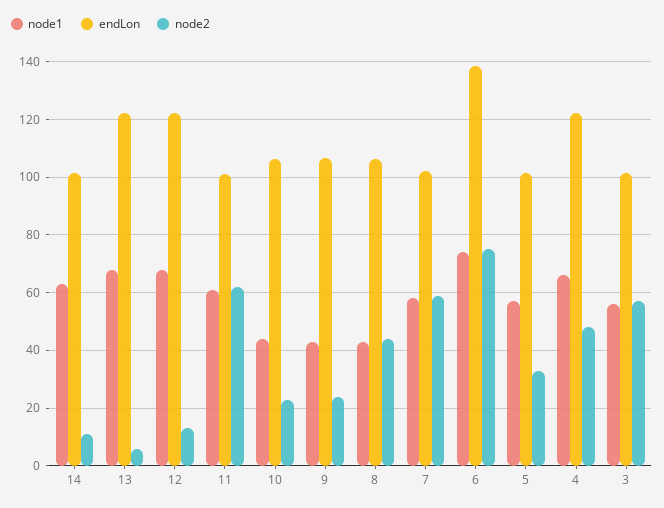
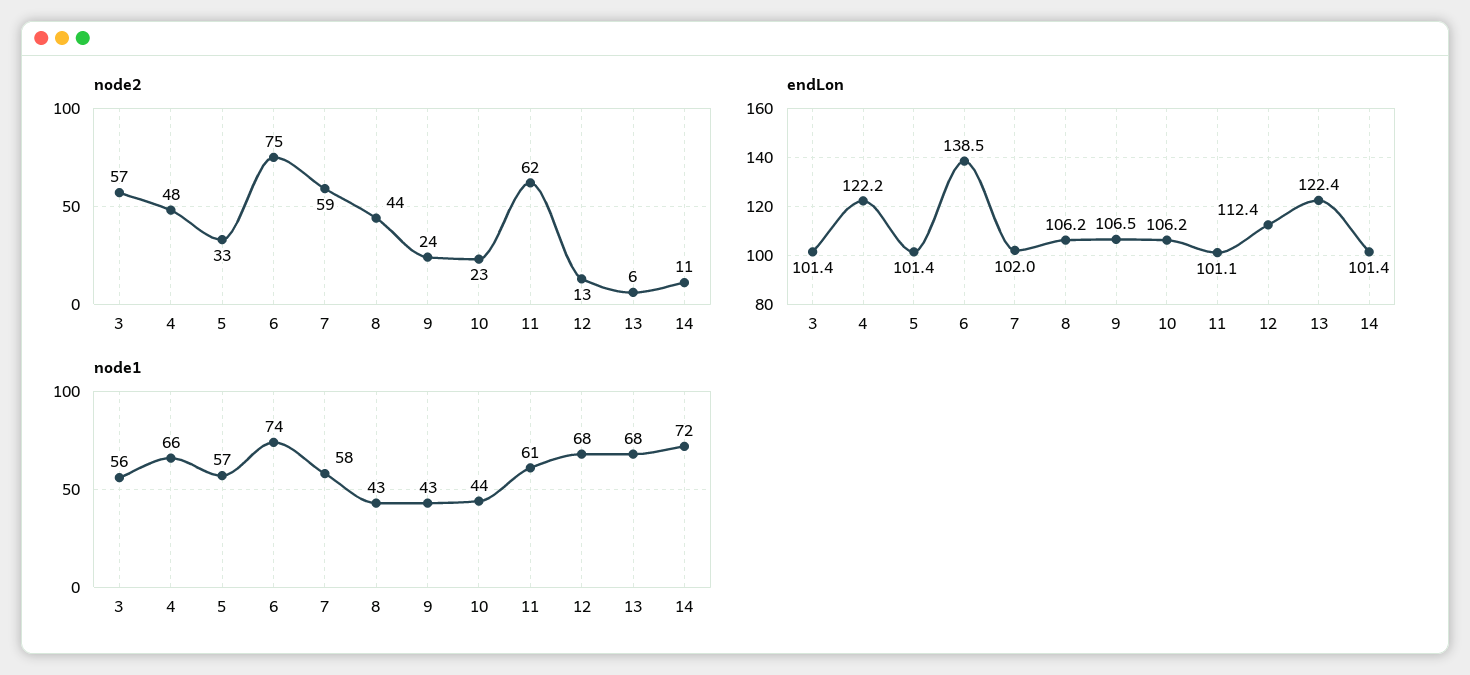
node1, 14: 62.5 -> 72
endLon, 12: 122.5 -> 112.4

